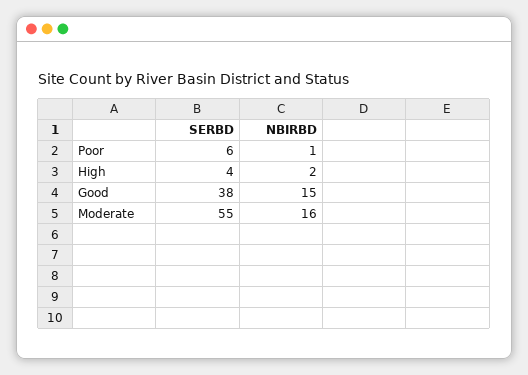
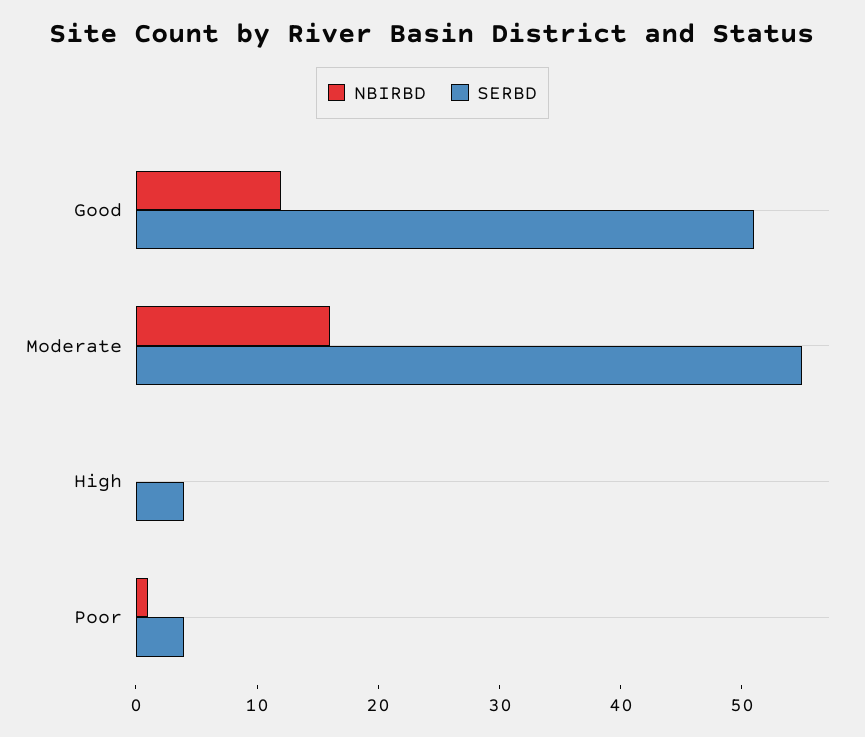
SERBD, Poor: 6 -> 4
NBIRBD, High: 2 -> 0
SERBD, Good: 38 -> 51
NBIRBD, Good: 15 -> 12

